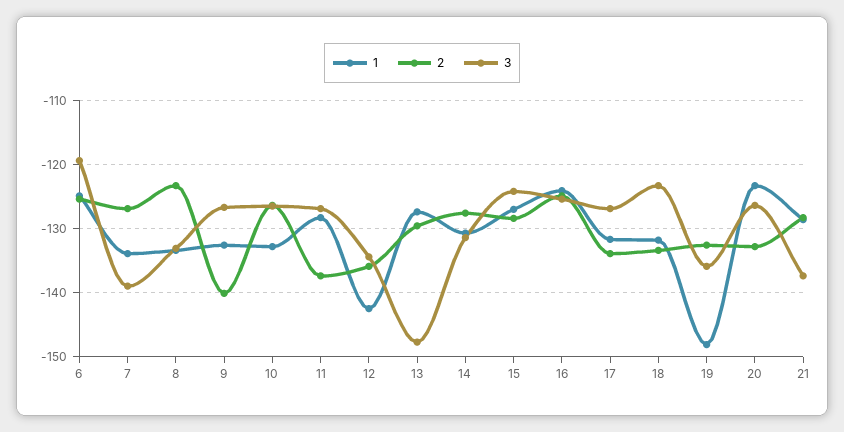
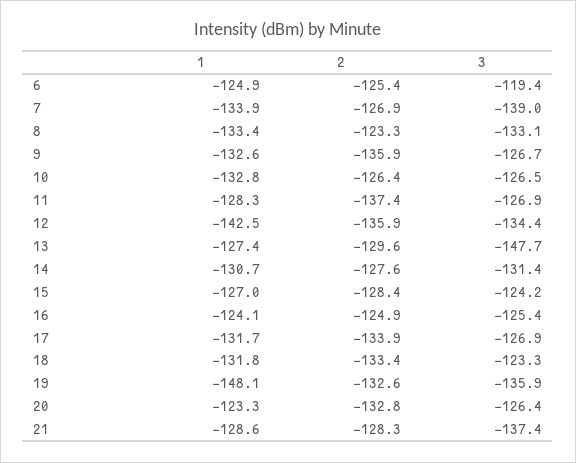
2, 9: -140 -> -135.9

